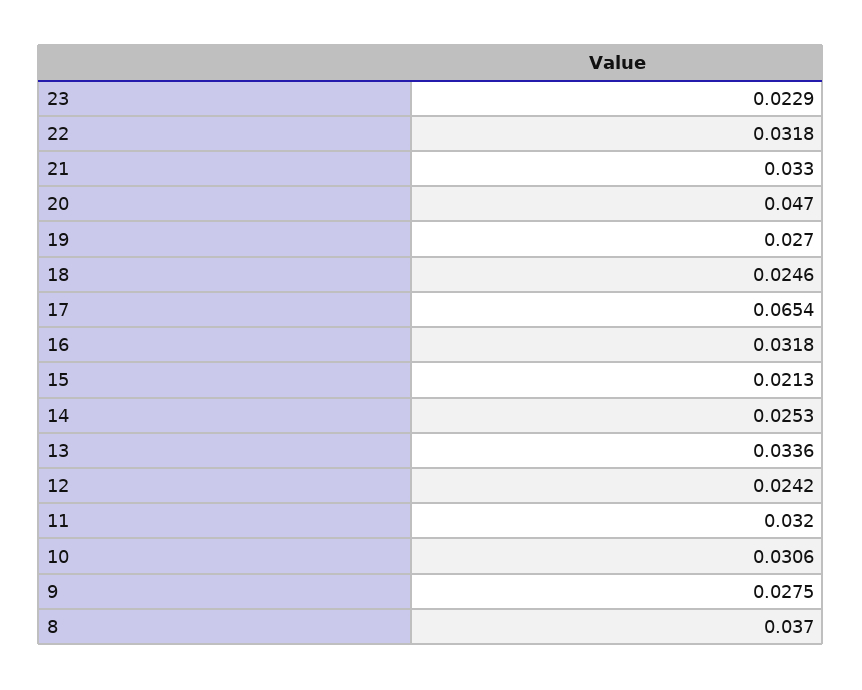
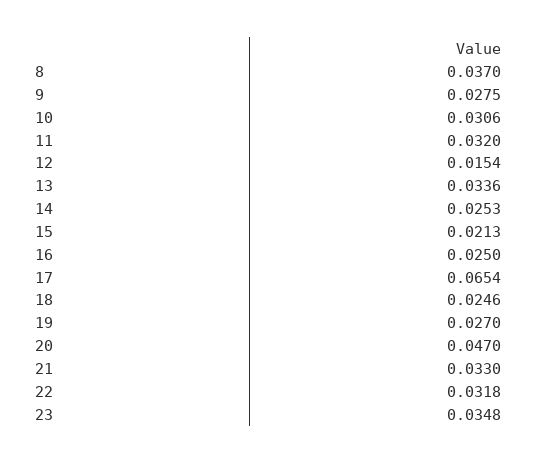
23: 0.0229 -> 0.0348
16: 0.0318 -> 0.025
12: 0.0242 -> 0.0154

